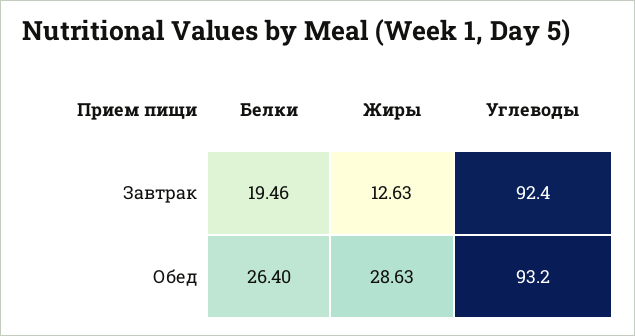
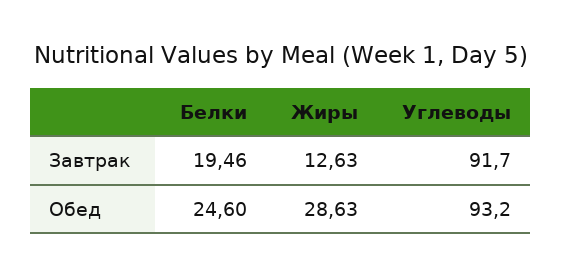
Углеводы, Завтрак: 92.4 -> 91.7
Белки, Обед: 26.4 -> 24.6

